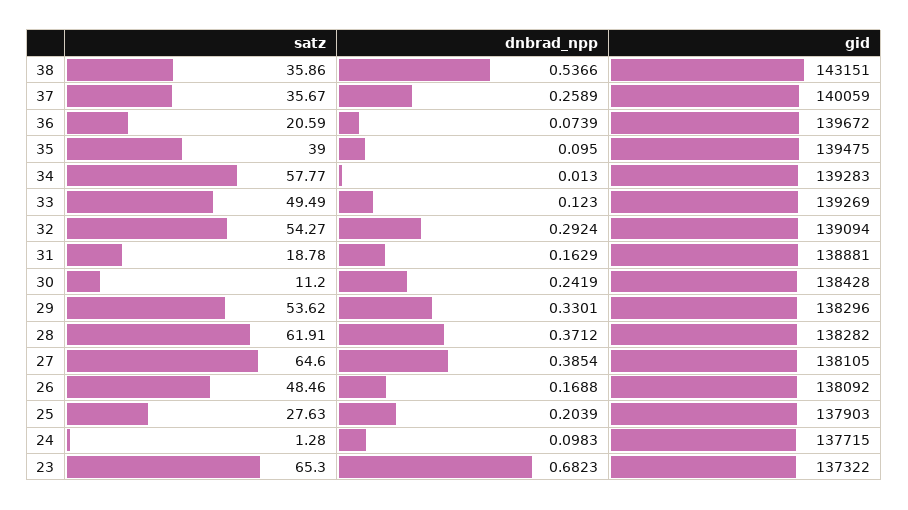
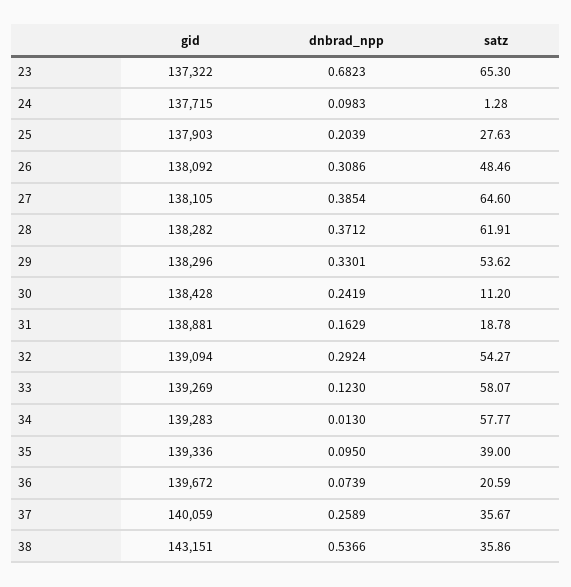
gid, 35: 139475 -> 139336
satz, 33: 49.49 -> 58.07
dnbrad_npp, 26: 0.1688 -> 0.3086

